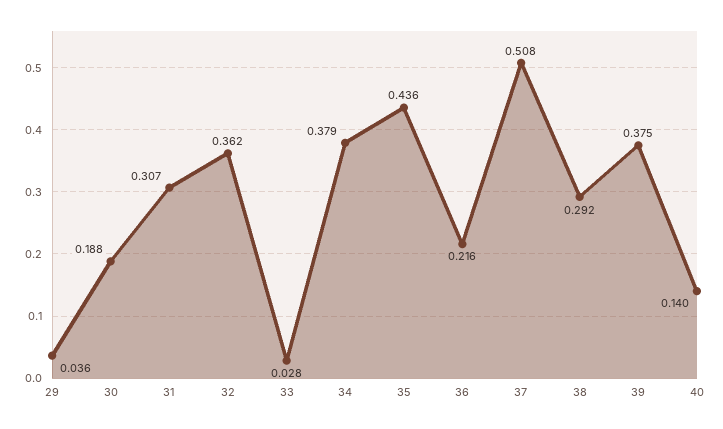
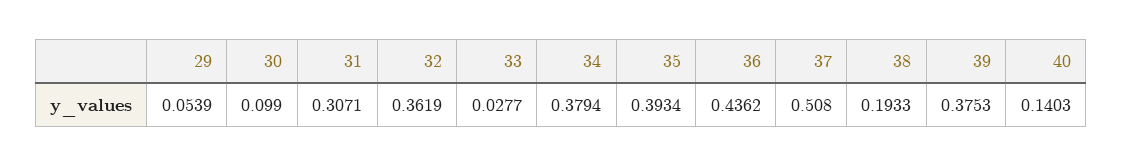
29: 0.036 -> 0.0539
30: 0.188 -> 0.099
35: 0.436 -> 0.3934
36: 0.216 -> 0.4362
38: 0.292 -> 0.1933

